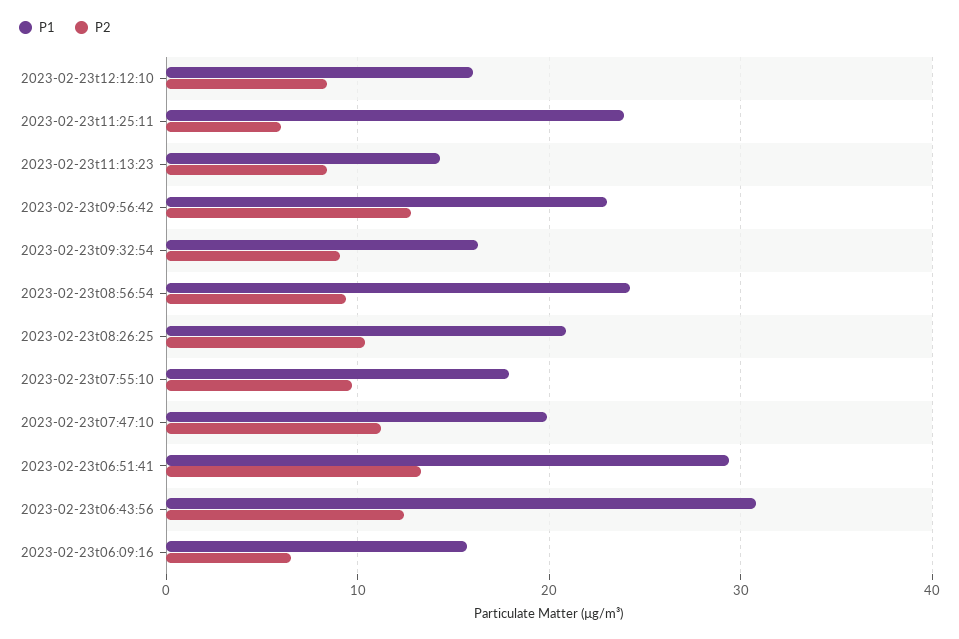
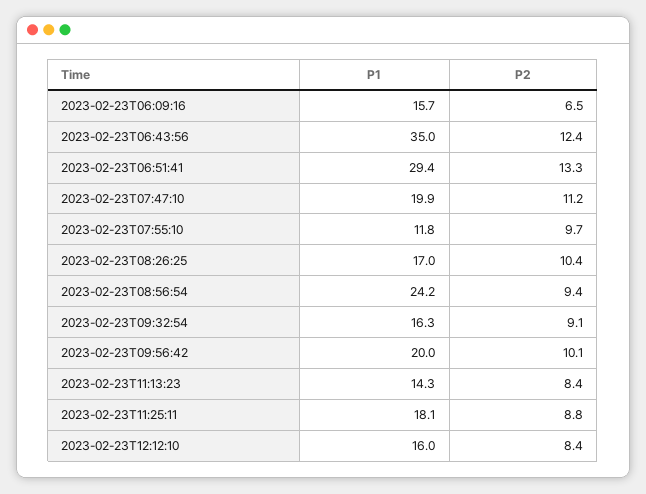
P1, 2023-02-23t11:25:11: 24 -> 18.1
P2, 2023-02-23t11:25:11: 6 -> 8.8
P1, 2023-02-23t09:56:42: 23 -> 20
P2, 2023-02-23t09:56:42: 13 -> 10.1
P1, 2023-02-23t08:26:25: 21 -> 17
P1, 2023-02-23t07:55:10: 18 -> 11.8
P1, 2023-02-23t06:43:56: 31 -> 35

